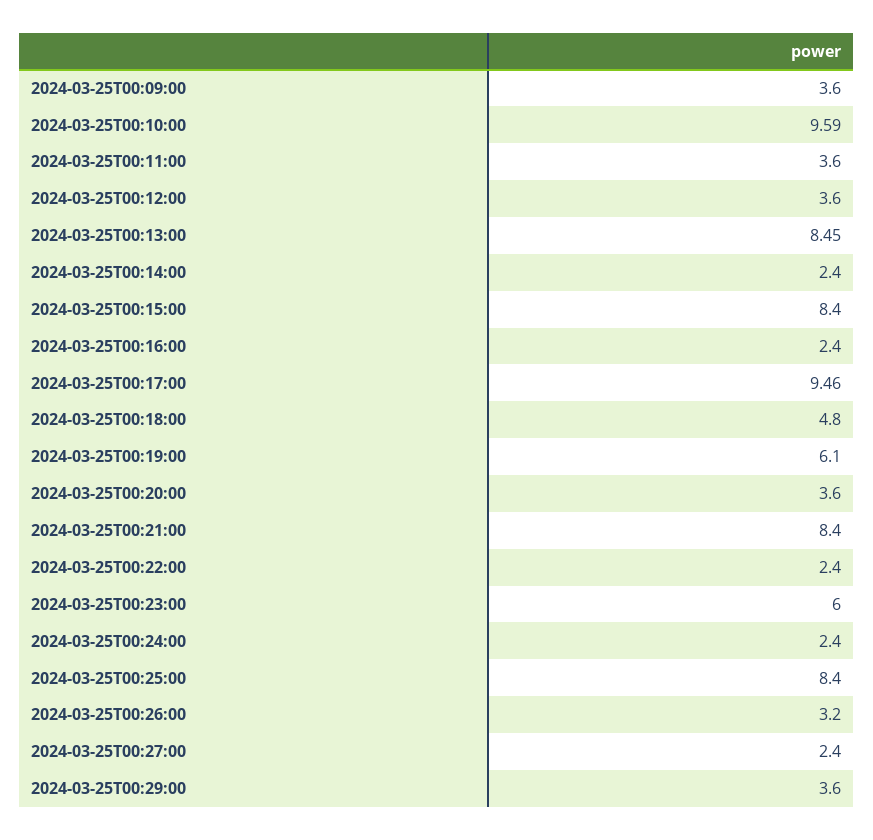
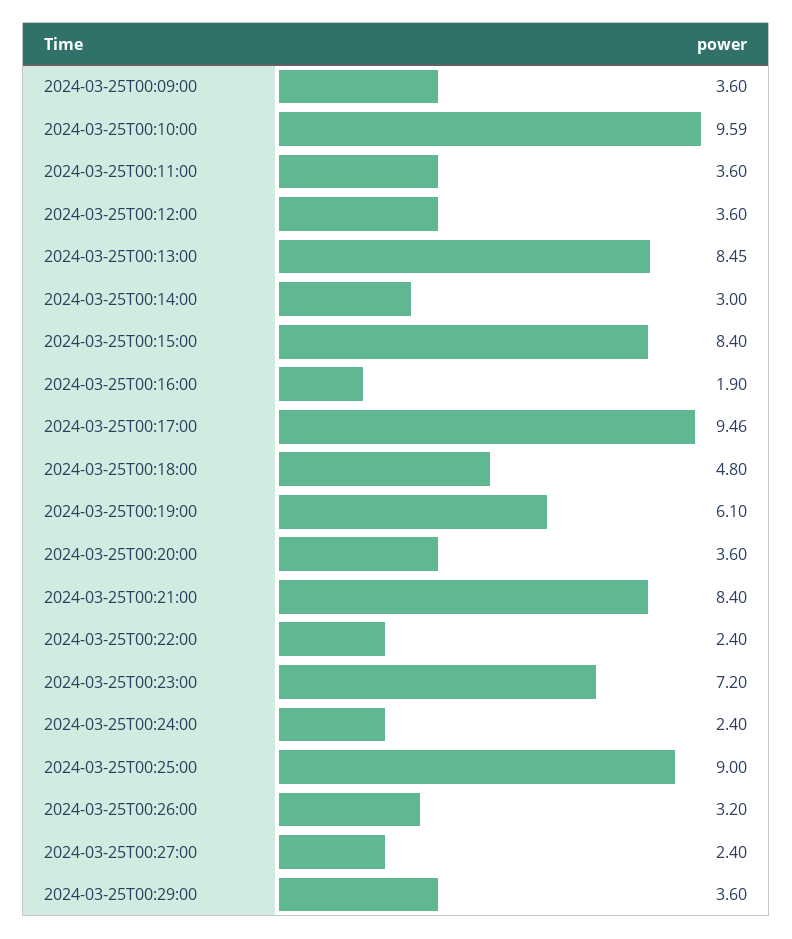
2024-03-25T00:14:00: 2.4 -> 3
2024-03-25T00:16:00: 2.4 -> 1.9
2024-03-25T00:23:00: 6 -> 7.2
2024-03-25T00:25:00: 8.4 -> 9

